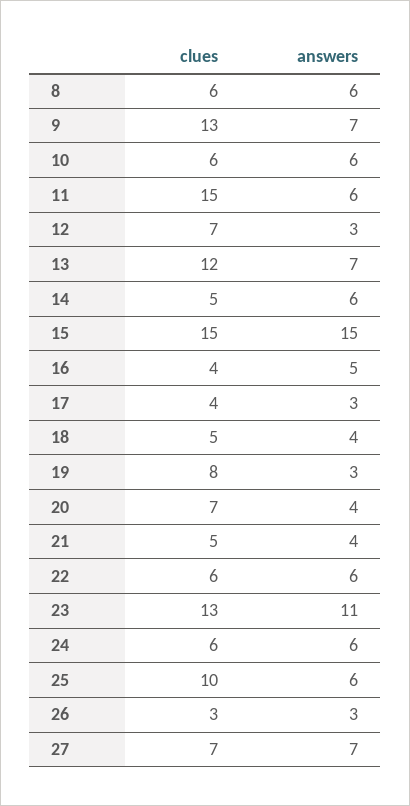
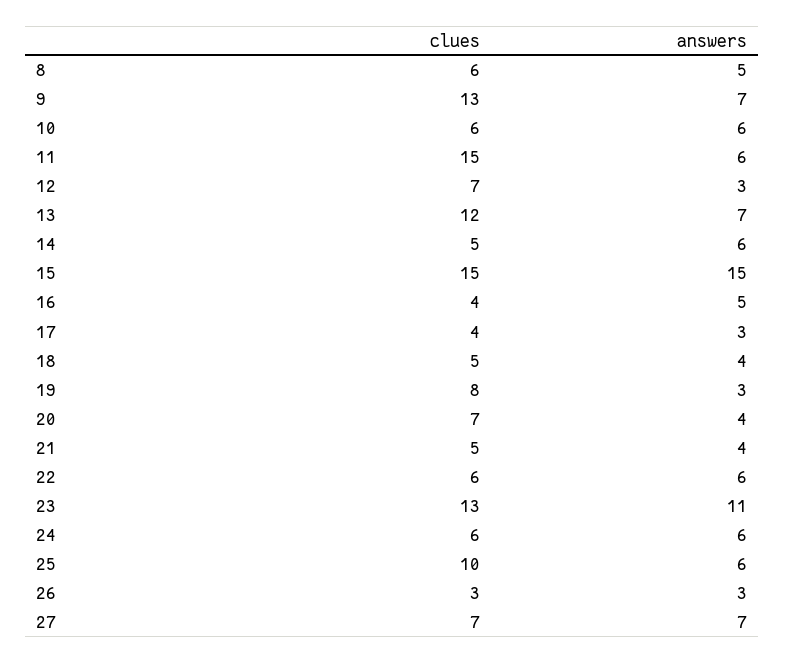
answers, 8: 6 -> 5

